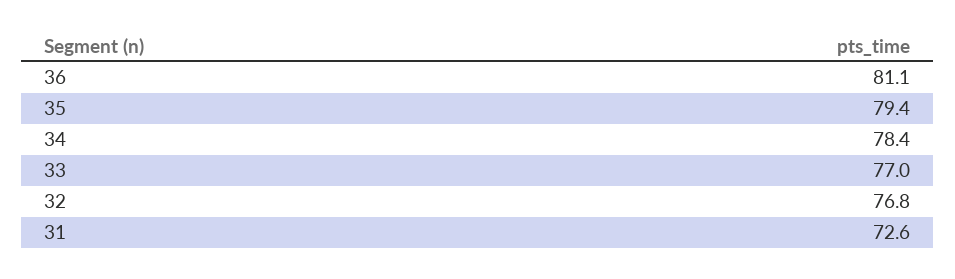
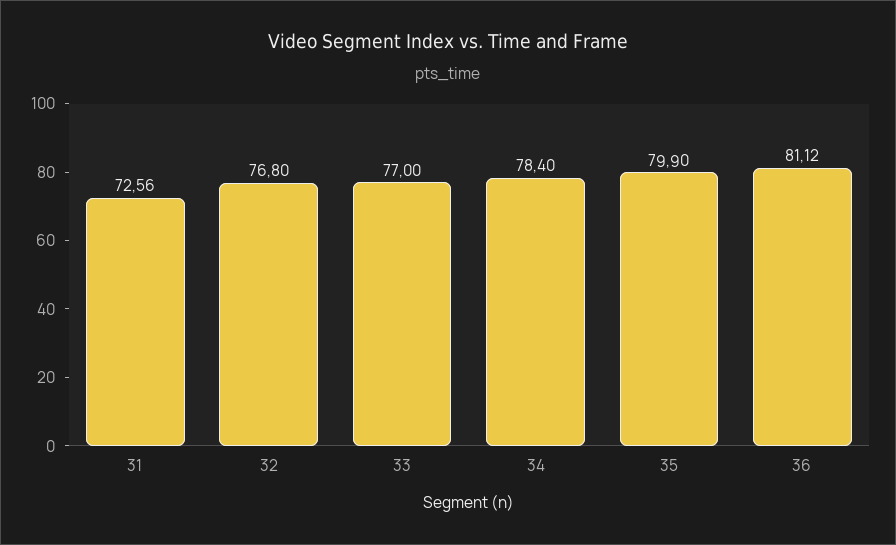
35: 79.4 -> 79.9

